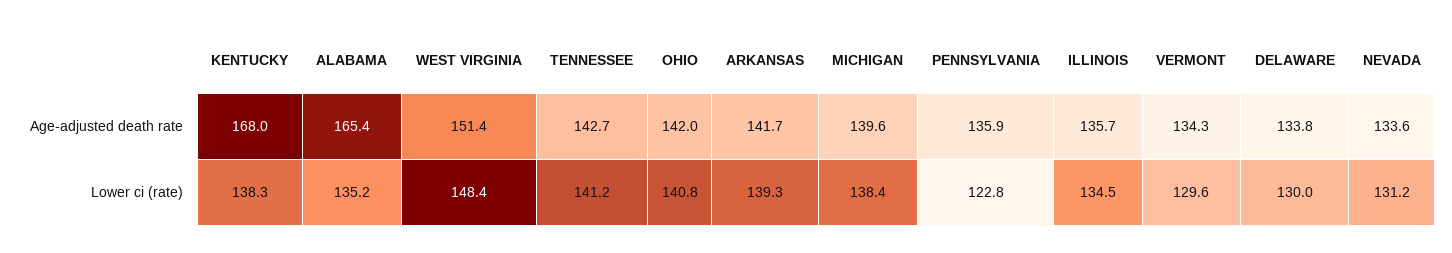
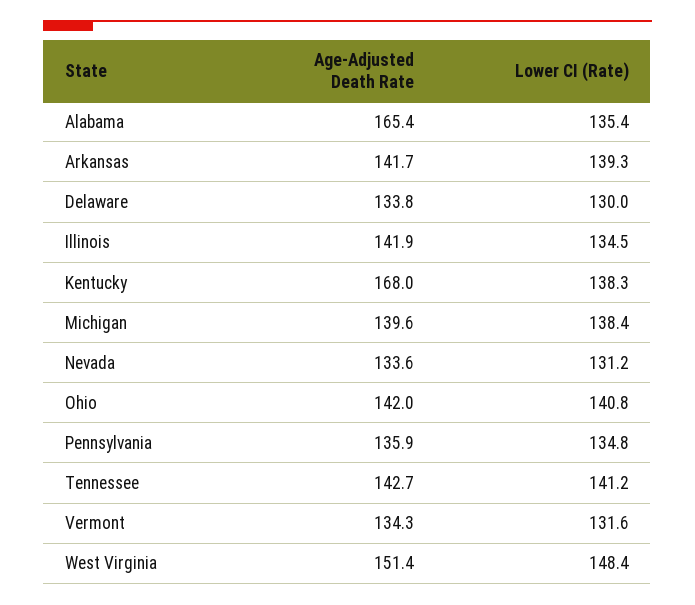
ILLINOIS, Age-adjusted death rate: 135.7 -> 141.9
ALABAMA, Lower ci (rate): 135.2 -> 135.4
PENNSYLVANIA, Lower ci (rate): 122.8 -> 134.8
VERMONT, Lower ci (rate): 129.6 -> 131.6

